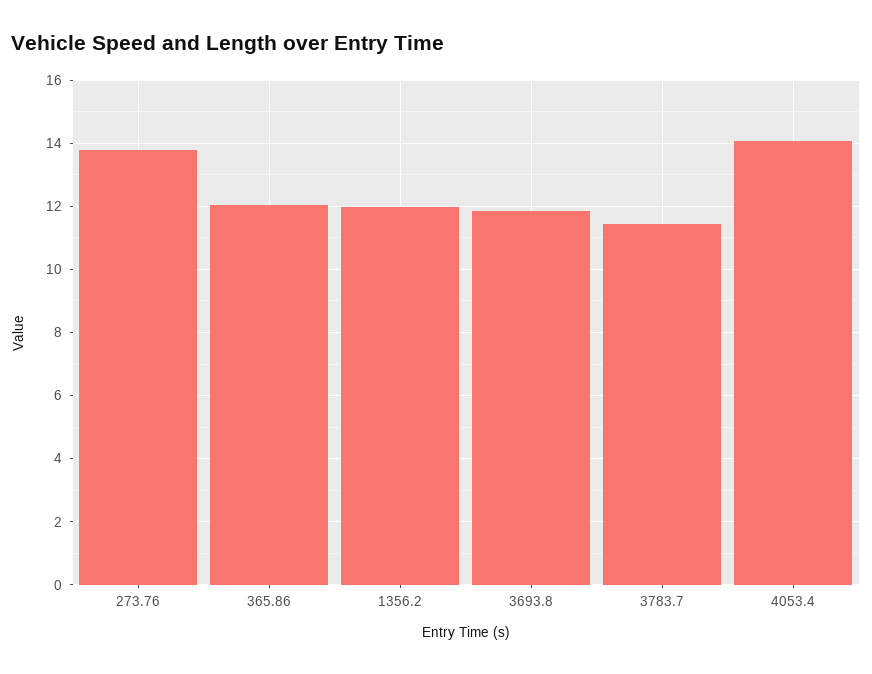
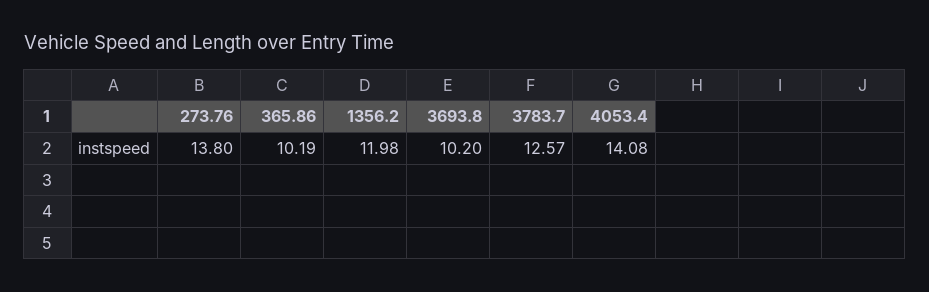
365.86: 12 -> 10.19
3693.8: 11.8 -> 10.2
3783.7: 11.4 -> 12.57

